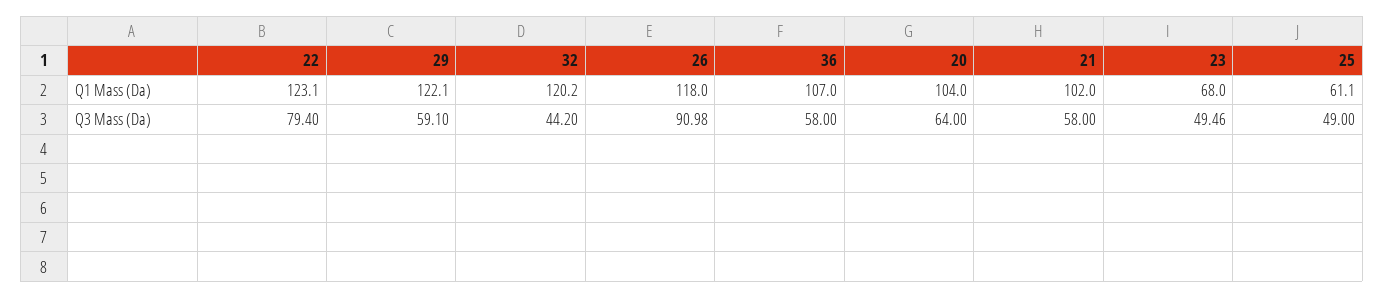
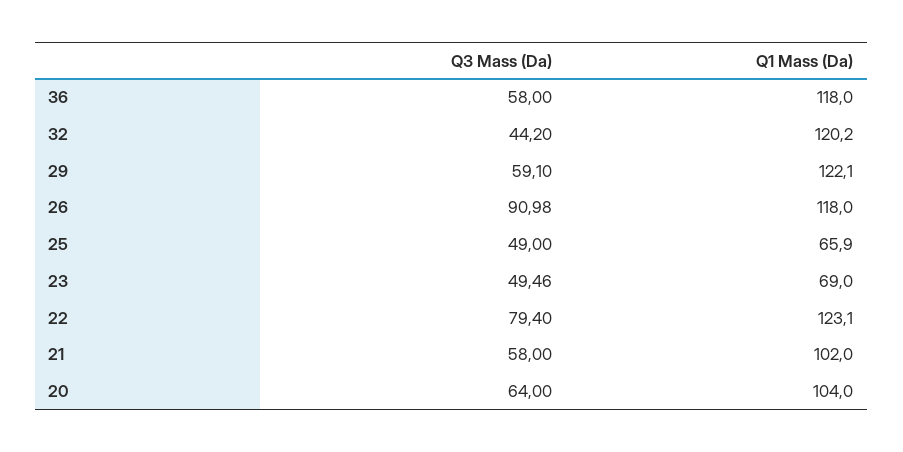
36, Q1 Mass (Da): 107 -> 118
23, Q1 Mass (Da): 68 -> 69
25, Q1 Mass (Da): 61.1 -> 65.9

